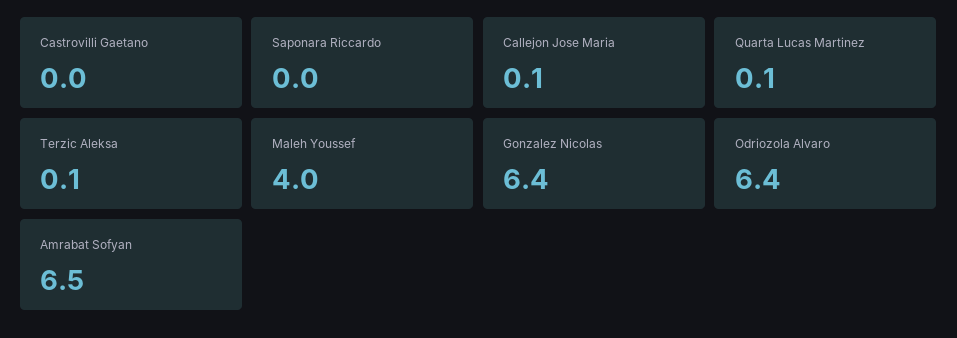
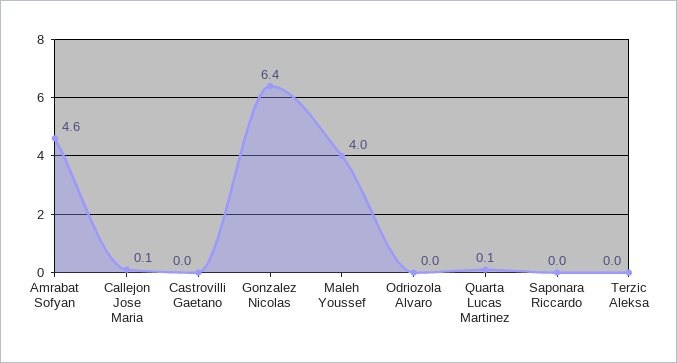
Terzic Aleksa: 0.1 -> 0
Odriozola Alvaro: 6.4 -> 0
Amrabat Sofyan: 6.5 -> 4.6

